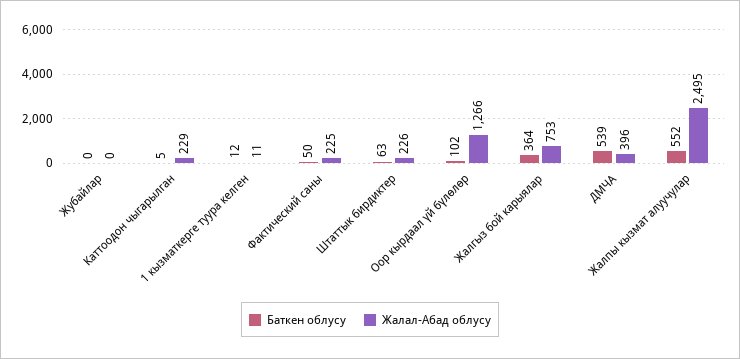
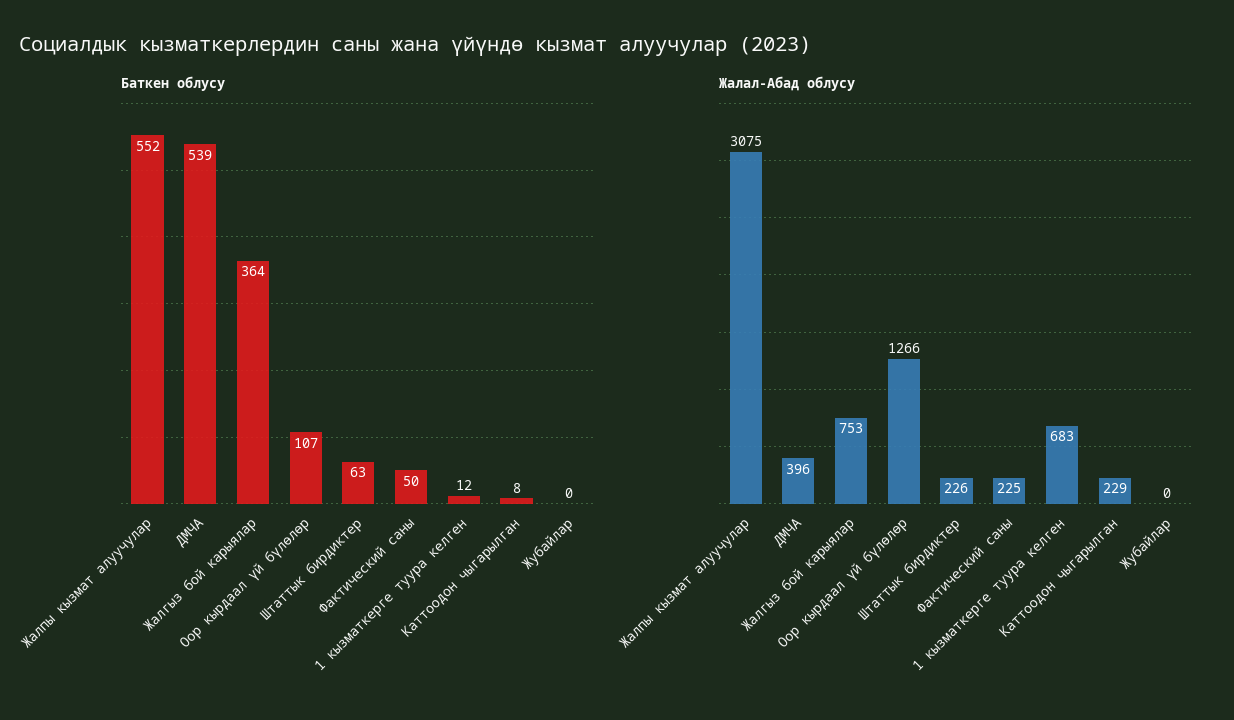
Баткен облусу, Каттоодон чыгарылган: 5 -> 8
Жалал-Абад облусу, 1 кызматкерге туура келген: 11 -> 683
Баткен облусу, Оор кырдаал үй бүлөлөр: 102 -> 107
Жалал-Абад облусу, Жалпы кызмат алуучулар: 2495 -> 3075

